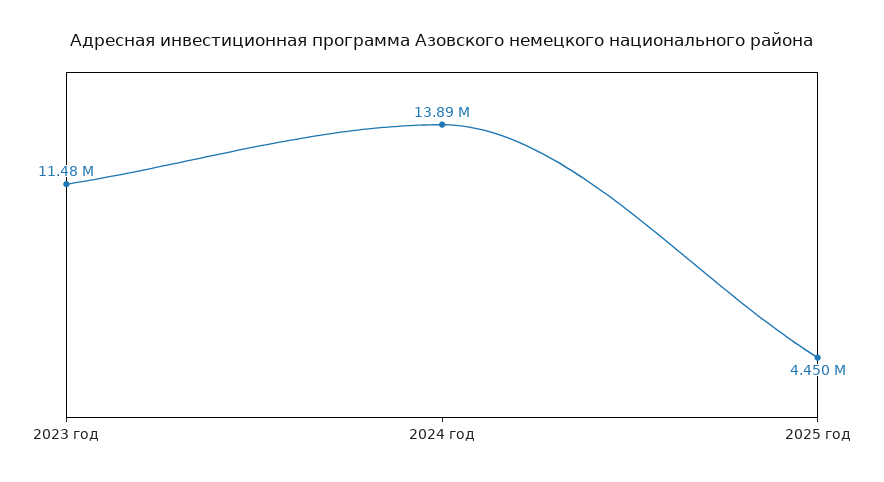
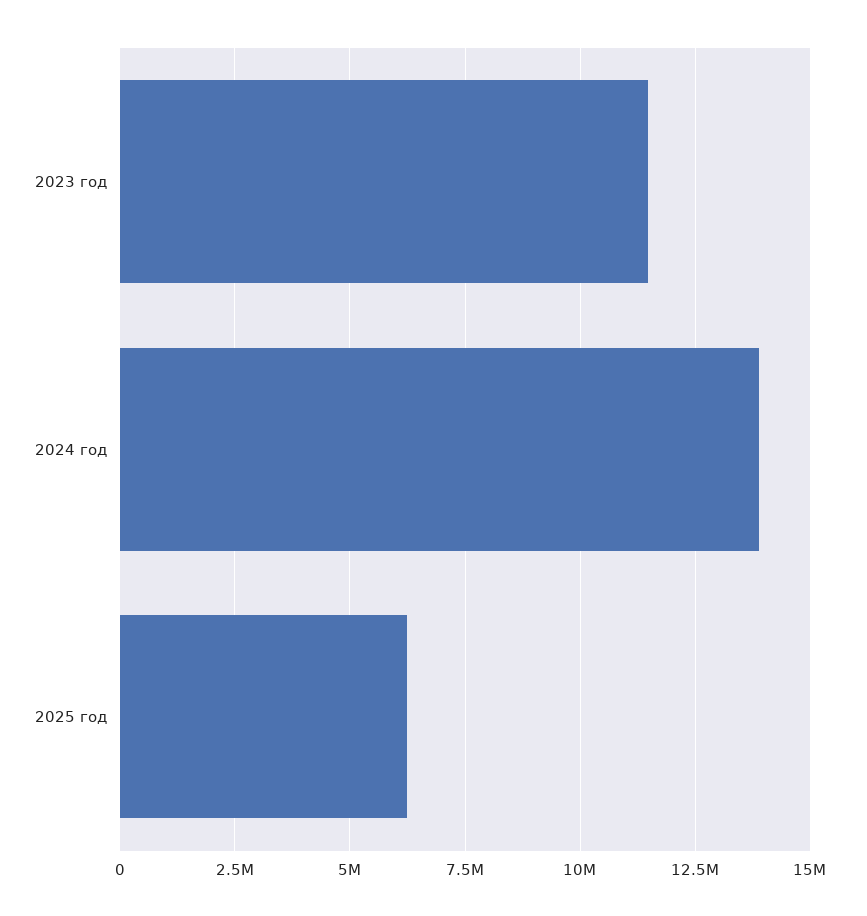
2025 год: 4450000 -> 6250000

